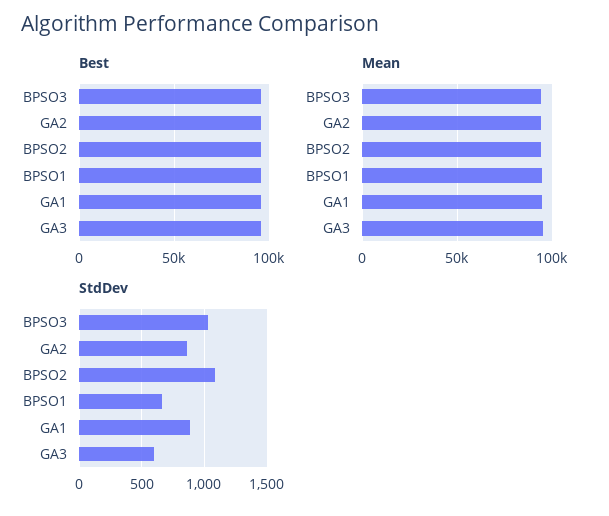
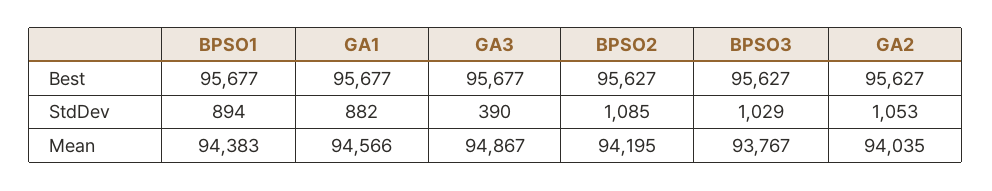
StdDev, GA2: 850 -> 1053
StdDev, BPSO1: 650 -> 894
StdDev, GA3: 600 -> 390

